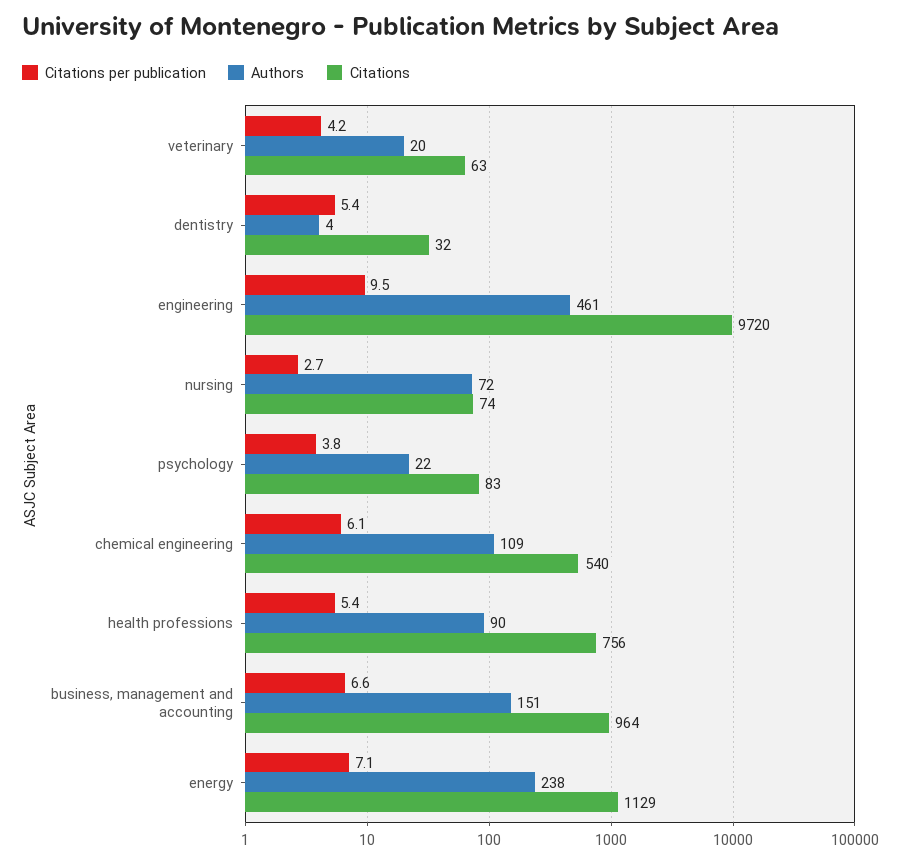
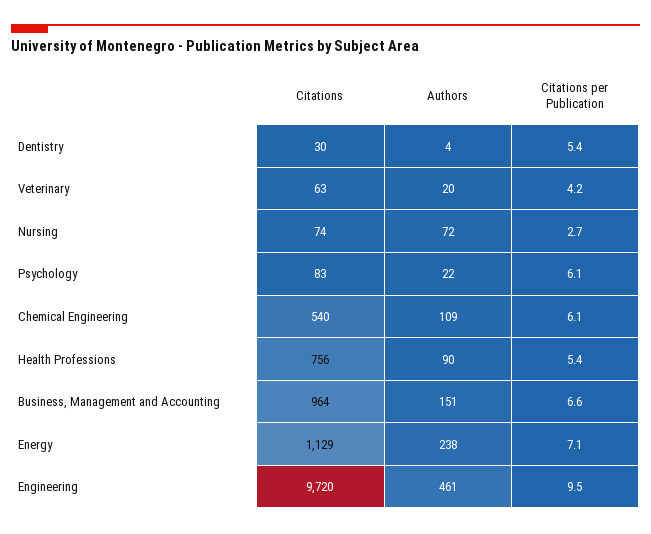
Citations, dentistry: 32 -> 30
Citations per publication, psychology: 3.8 -> 6.1

